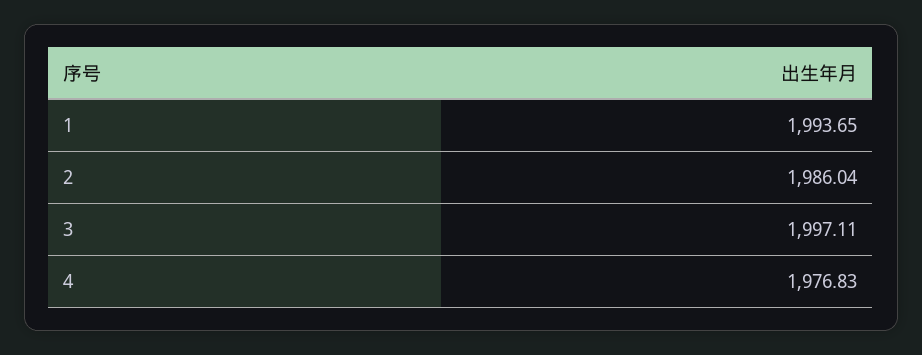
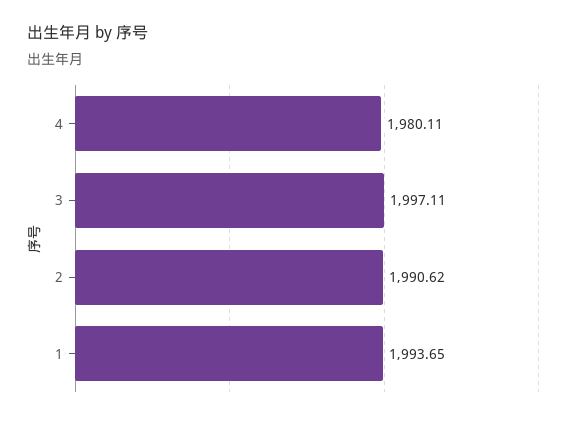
2: 1986.04 -> 1990.62
4: 1976.83 -> 1980.11

